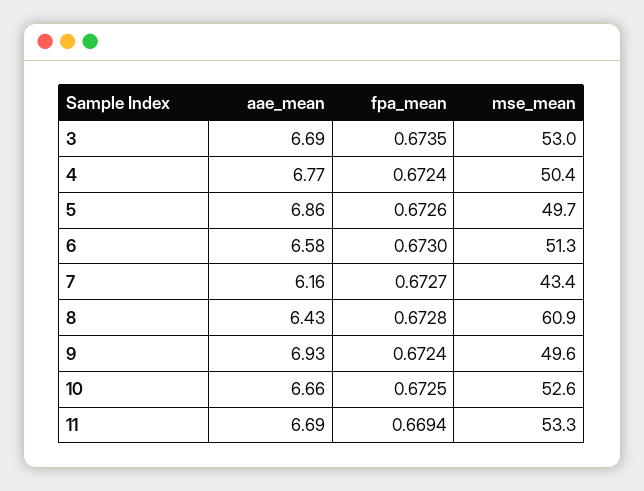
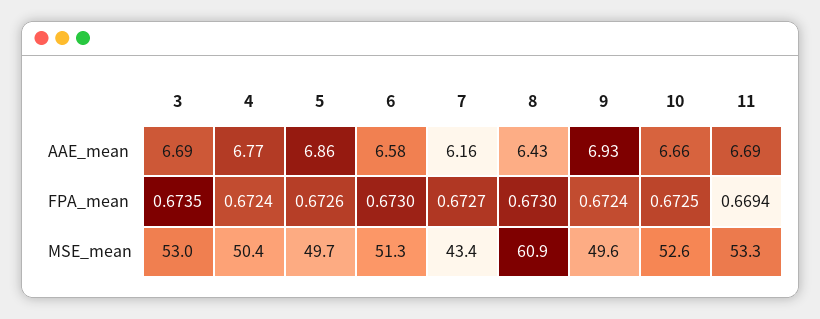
fpa_mean, 8: 0.6728 -> 0.673

